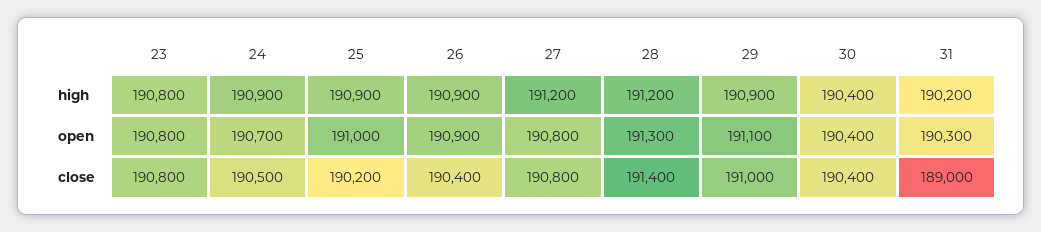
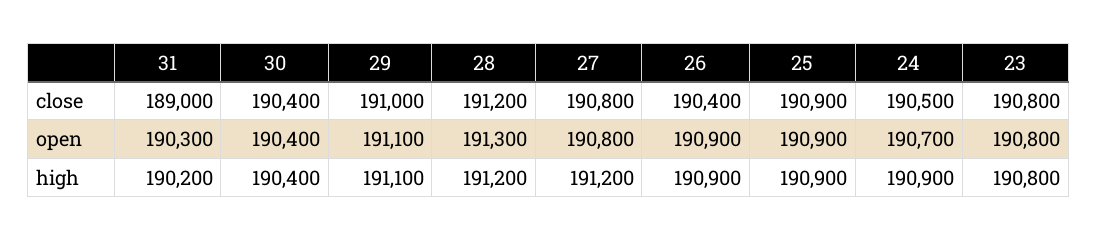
29, high: 190900 -> 191100
25, open: 191000 -> 190900
25, close: 190200 -> 190900
28, close: 191400 -> 191200

